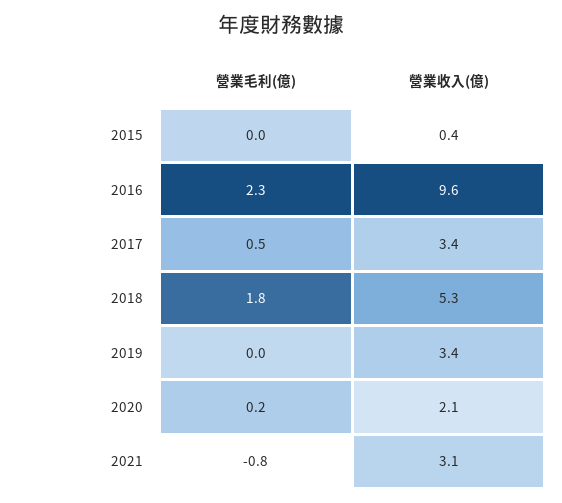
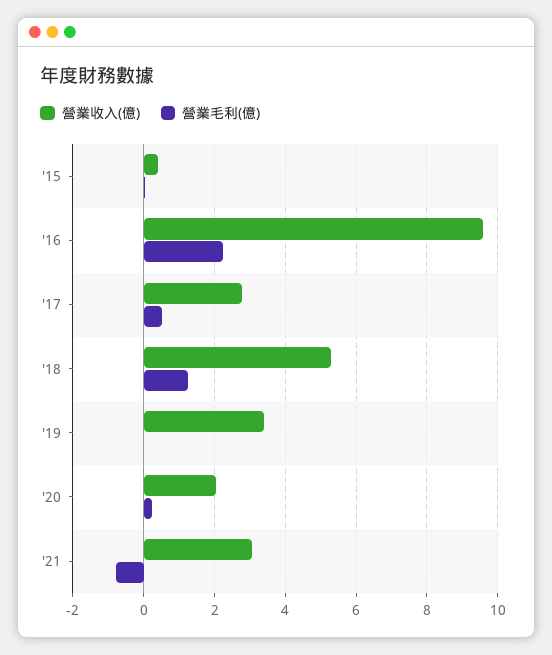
營業收入(億), 2017: 3.4 -> 2.8
營業毛利(億), 2018: 1.8 -> 1.2

